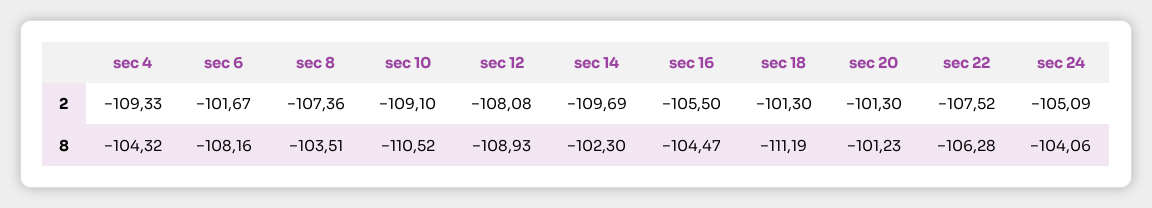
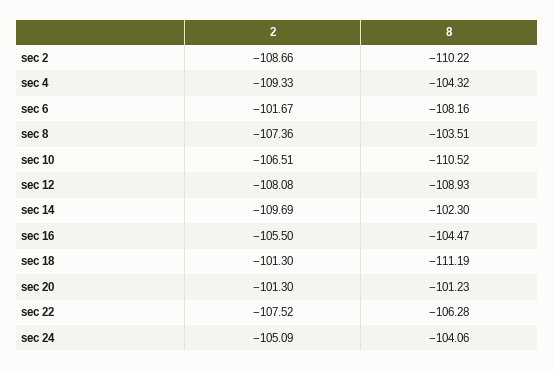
sec 10, 2: -109.1 -> -106.51
sec 2, 2: none -> -108.66
sec 2, 8: none -> -110.22

